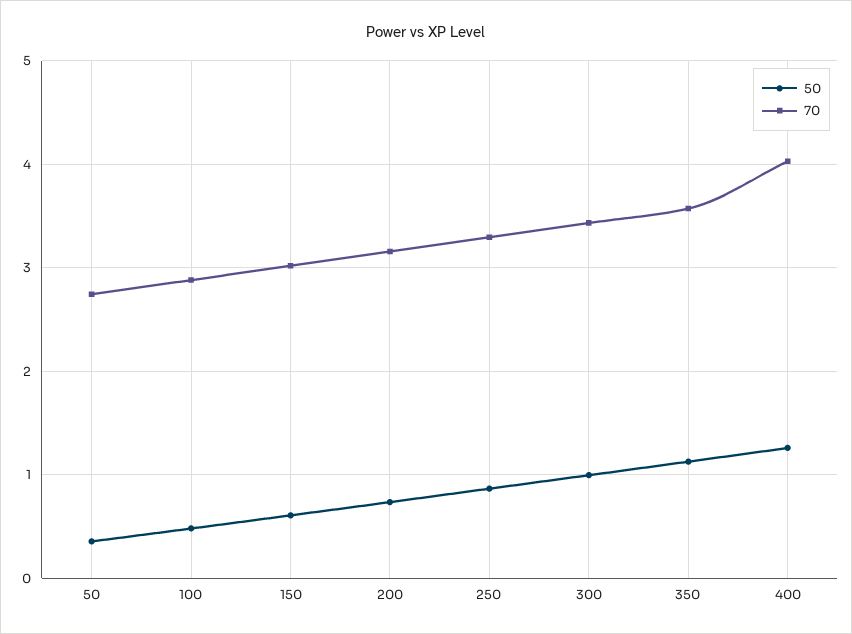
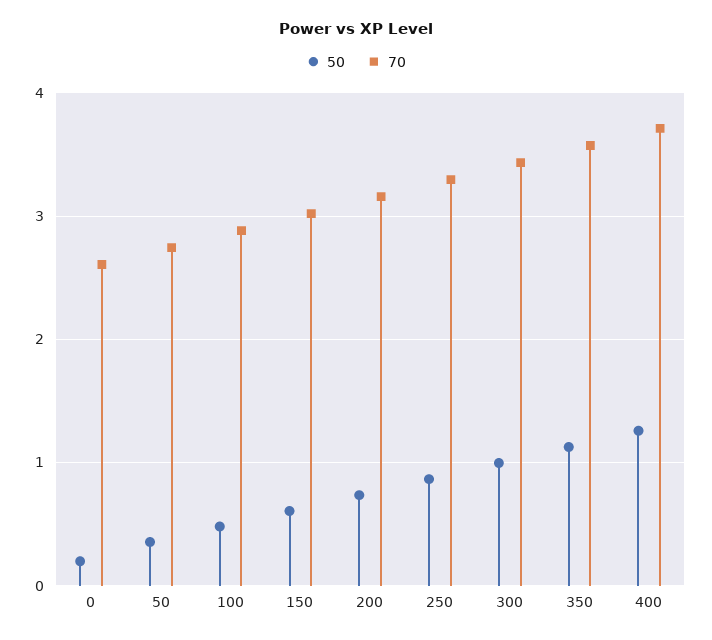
70, 400: 4 -> 3.7
50, 0: none -> 0.2
70, 0: none -> 2.6

